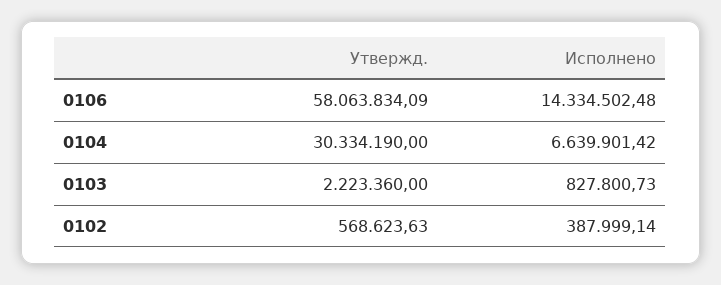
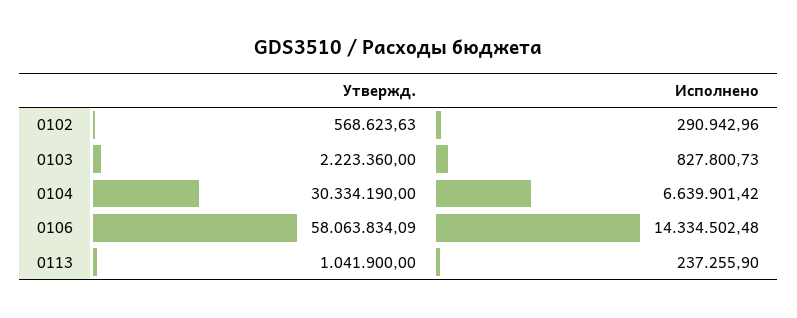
Исполнено, 0102: 387999.14 -> 290942.96
Утвержд., 0113: none -> 1041900
Исполнено, 0113: none -> 237255.9

